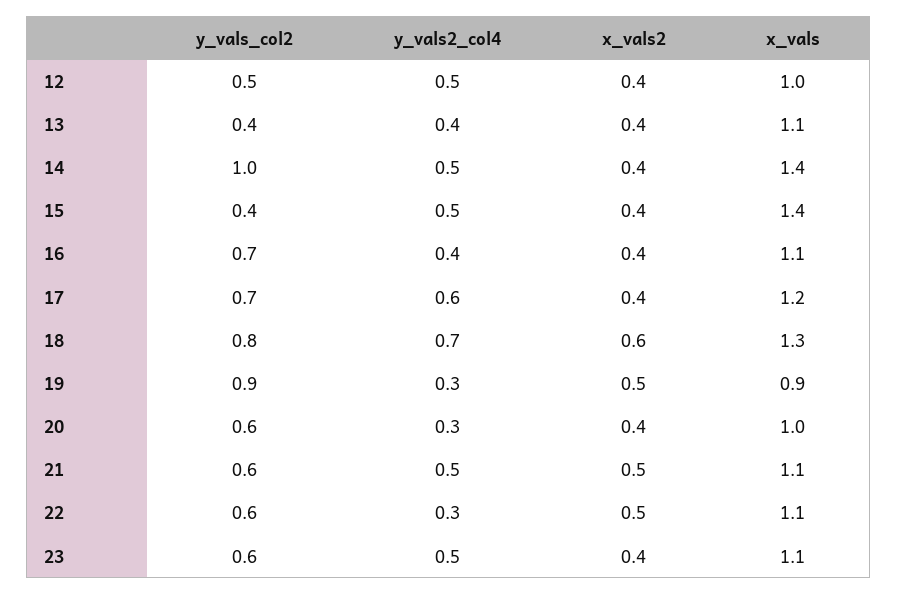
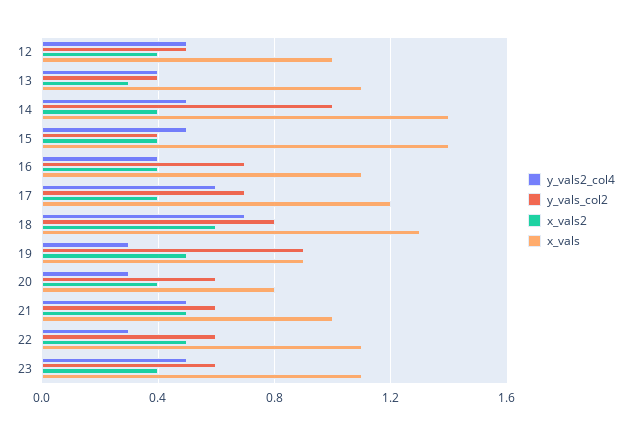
x_vals2, 13: 0.4 -> 0.3
x_vals, 20: 1 -> 0.8
x_vals, 21: 1.1 -> 1

